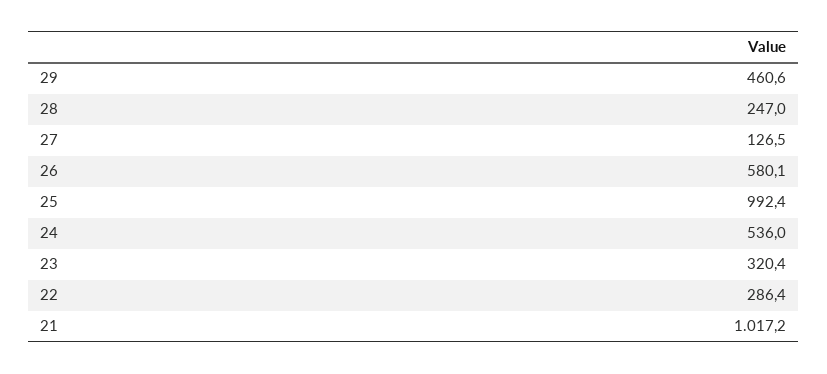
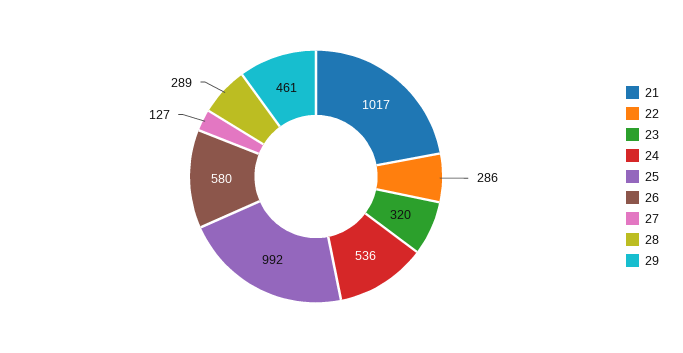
28: 247 -> 289

